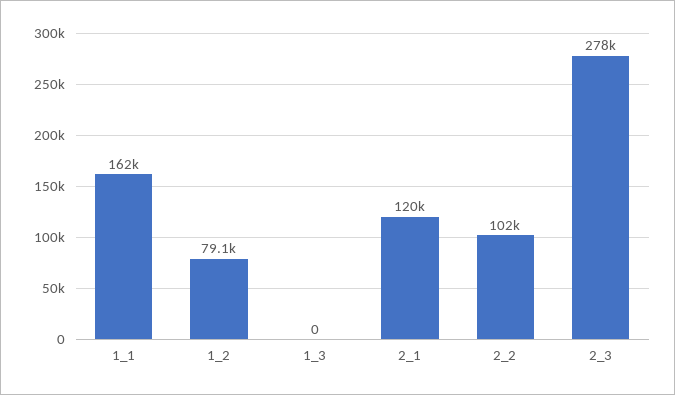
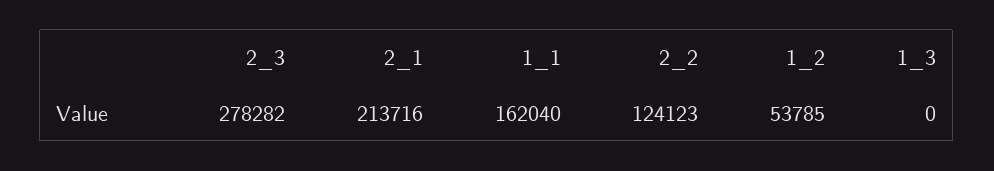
1_2: 79100 -> 53785
2_1: 120000 -> 213716
2_2: 102000 -> 124123

